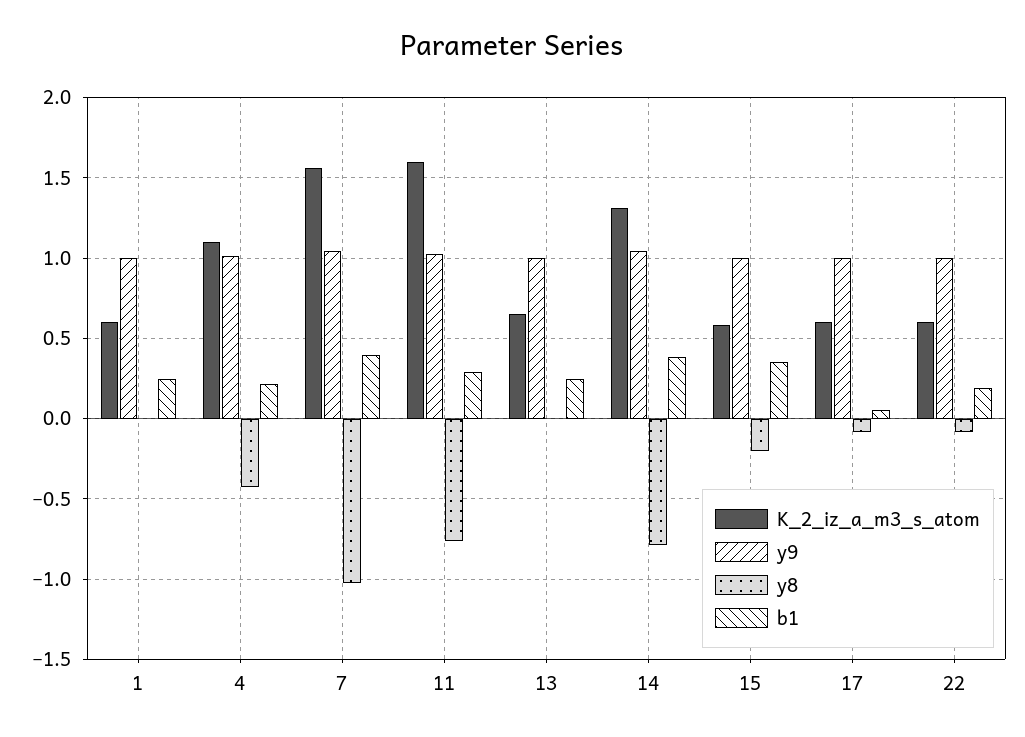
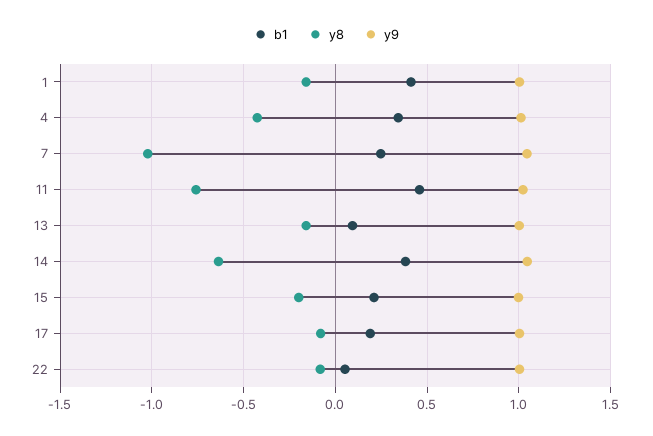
K_2_iz_a_m3_s_atom, 1: 0.6 -> none
y8, 1: 0 -> -0.15
b1, 1: 0.25 -> 0.4
K_2_iz_a_m3_s_atom, 4: 1.1 -> none
b1, 4: 0.2 -> 0.35
K_2_iz_a_m3_s_atom, 7: 1.55 -> none
b1, 7: 0.4 -> 0.25
K_2_iz_a_m3_s_atom, 11: 1.6 -> none
b1, 11: 0.3 -> 0.45
K_2_iz_a_m3_s_atom, 13: 0.65 -> none
y8, 13: 0 -> -0.15
b1, 13: 0.25 -> 0.1
K_2_iz_a_m3_s_atom, 14: 1.3 -> none
y8, 14: -0.8 -> -0.65
K_2_iz_a_m3_s_atom, 15: 0.6 -> none
b1, 15: 0.35 -> 0.2
K_2_iz_a_m3_s_atom, 17: 0.6 -> none
b1, 17: 0.05 -> 0.2
K_2_iz_a_m3_s_atom, 22: 0.6 -> none
b1, 22: 0.2 -> 0.05

